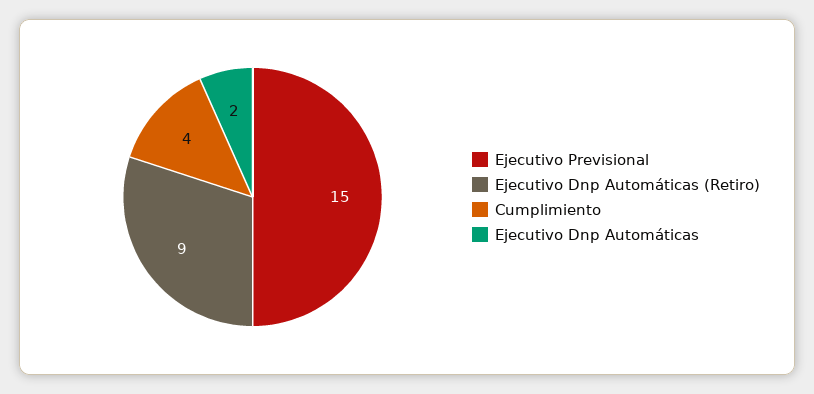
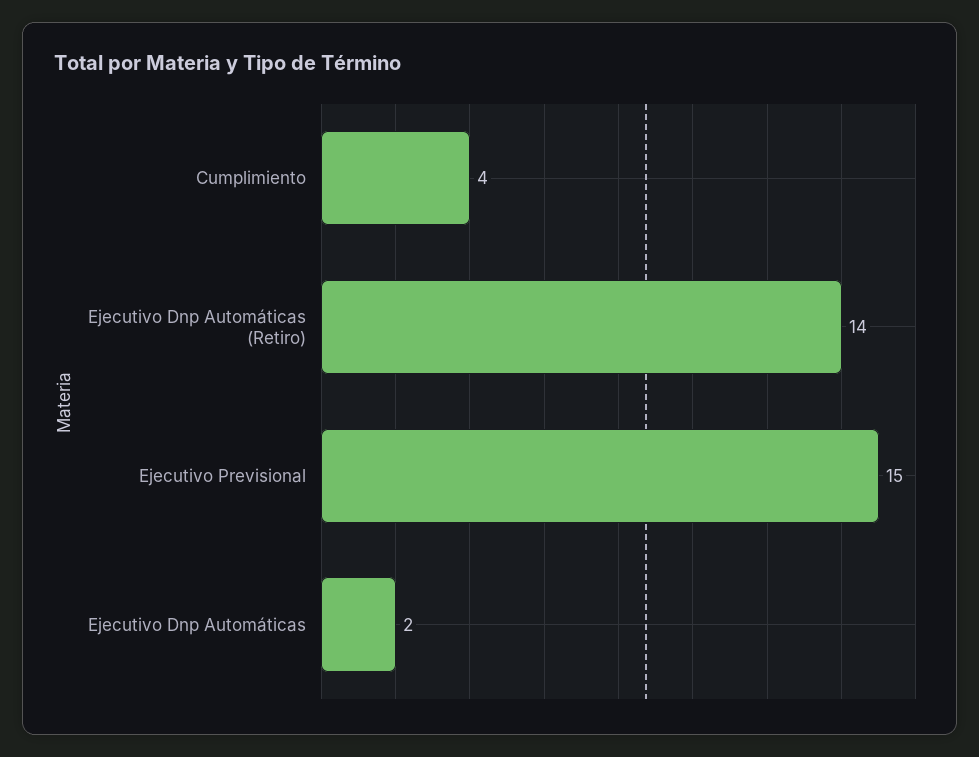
Ejecutivo Dnp Automáticas (Retiro): 9 -> 14

